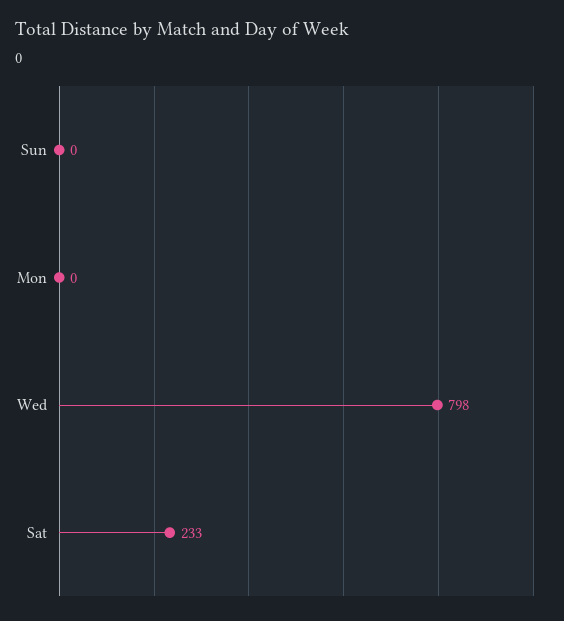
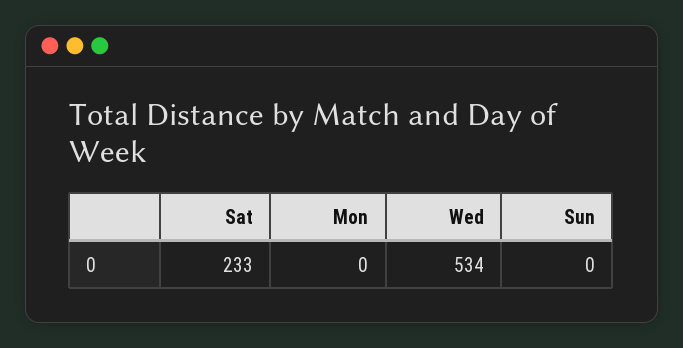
Wed: 798 -> 534

